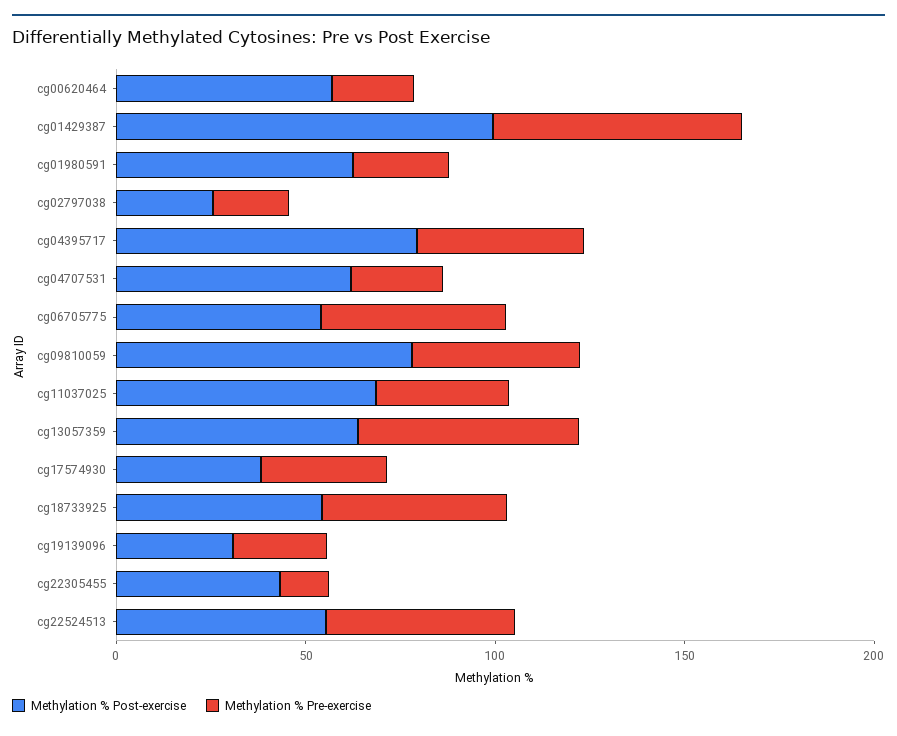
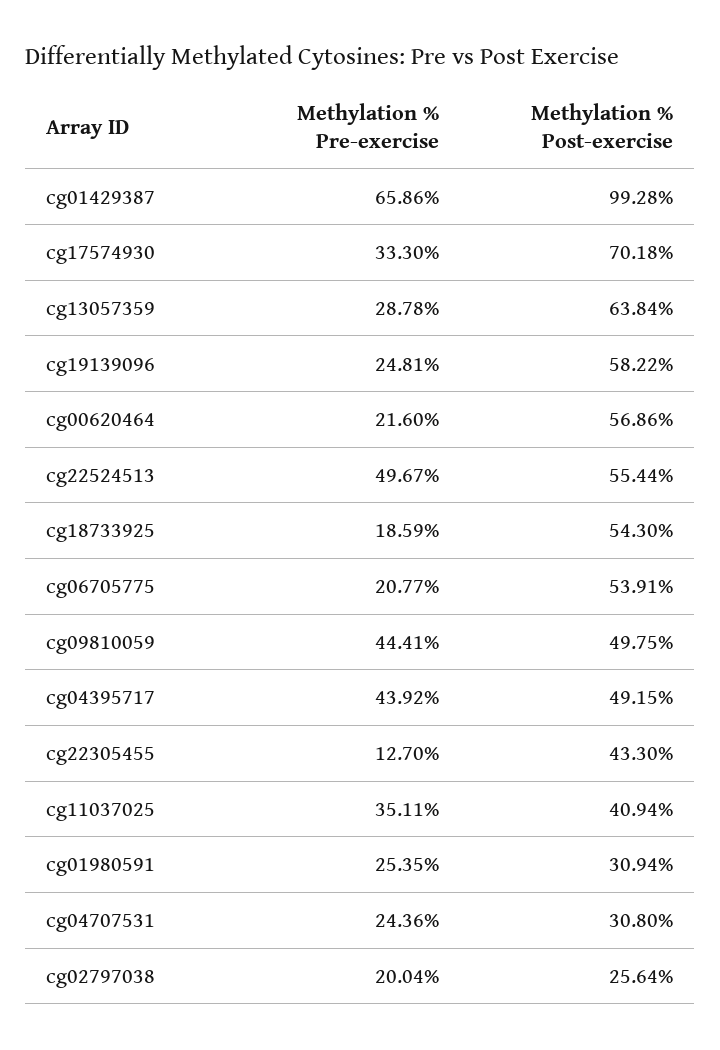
Methylation % Post-exercise, cg01980591: 60 -> 30.94
Methylation % Post-exercise, cg04395717: 80 -> 49.15
Methylation % Post-exercise, cg04707531: 60 -> 30.8
Methylation % Pre-exercise, cg06705775: 50 -> 20.77
Methylation % Post-exercise, cg09810059: 80 -> 49.75
Methylation % Post-exercise, cg11037025: 70 -> 40.94
Methylation % Pre-exercise, cg13057359: 60 -> 28.78
Methylation % Post-exercise, cg17574930: 40 -> 70.18
Methylation % Pre-exercise, cg18733925: 50 -> 18.59
Methylation % Post-exercise, cg19139096: 30 -> 58.22

